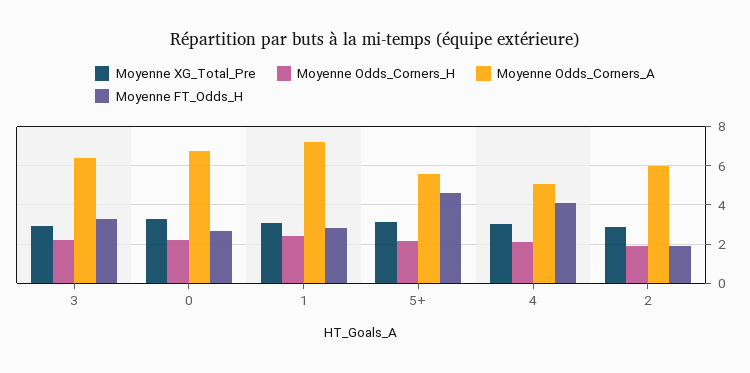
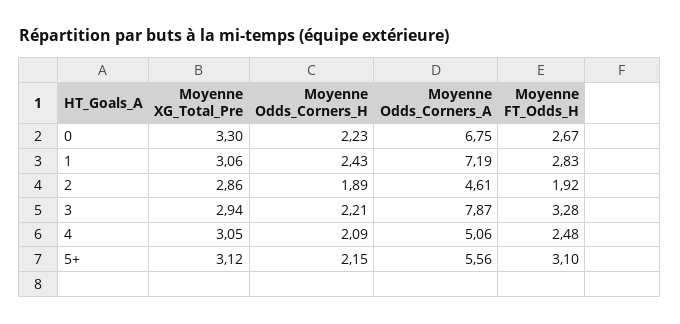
Moyenne Odds_Corners_A, 3: 6.5 -> 7.87
Moyenne FT_Odds_H, 5+: 4.5 -> 3.1
Moyenne FT_Odds_H, 4: 4 -> 2.48
Moyenne Odds_Corners_A, 2: 6 -> 4.61

